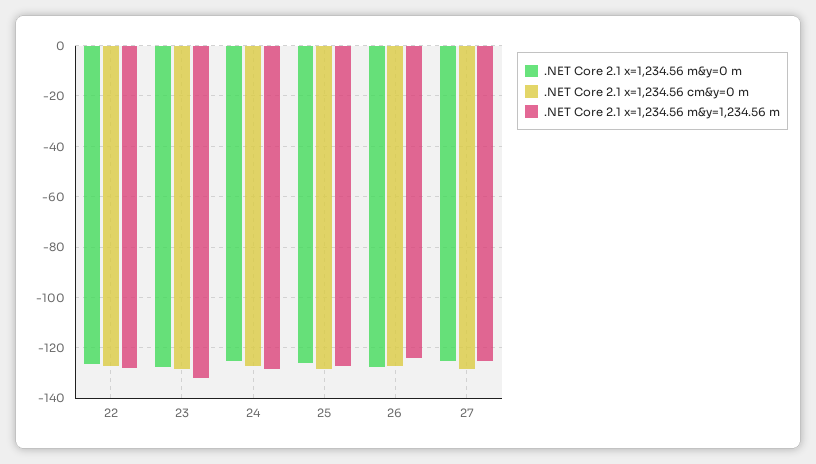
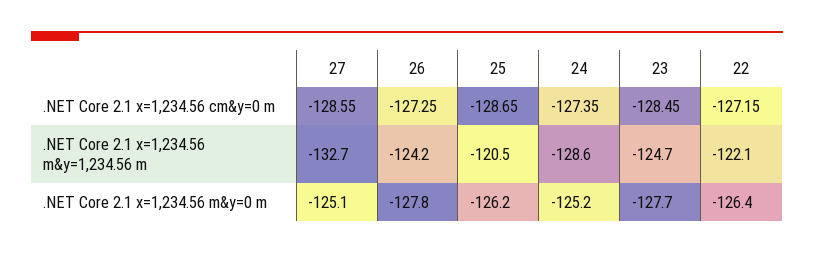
.NET Core 2.1 x=1,234.56 m&y=1,234.56 m, 22: -127.5 -> -122.1
.NET Core 2.1 x=1,234.56 m&y=1,234.56 m, 23: -132.5 -> -124.7
.NET Core 2.1 x=1,234.56 m&y=1,234.56 m, 25: -127.5 -> -120.5
.NET Core 2.1 x=1,234.56 m&y=1,234.56 m, 27: -125 -> -132.7

